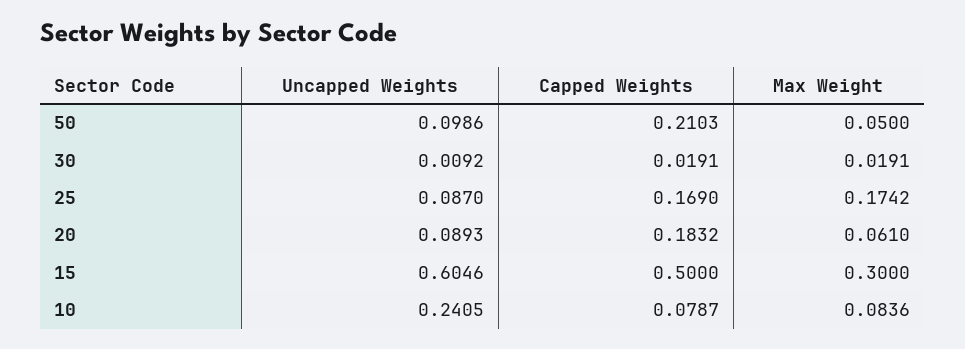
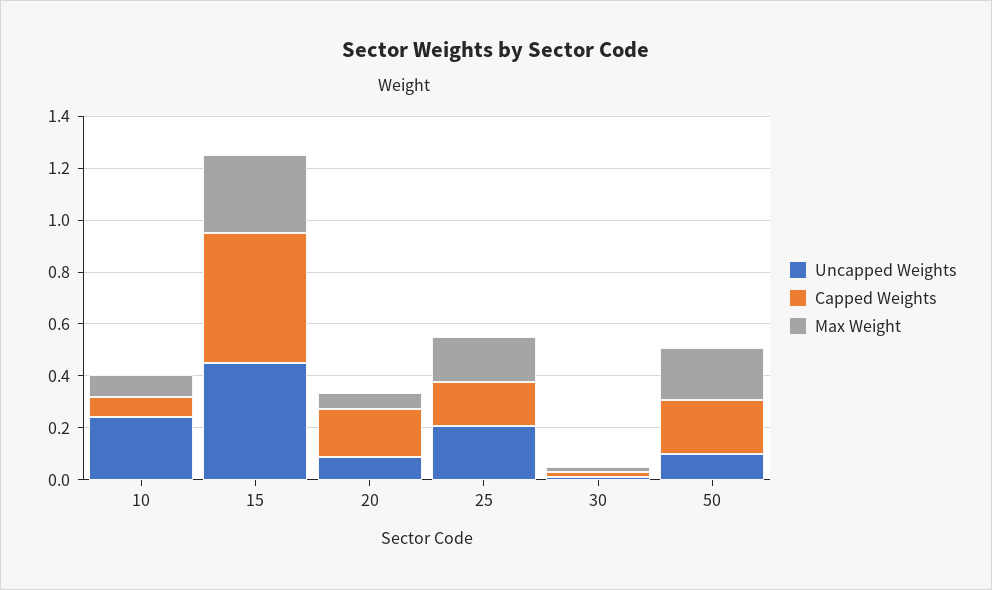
Max Weight, 50: 0.05 -> 0.2
Uncapped Weights, 25: 0.087 -> 0.2
Uncapped Weights, 15: 0.6046 -> 0.45

